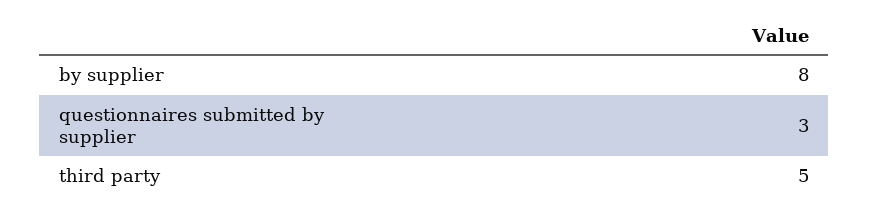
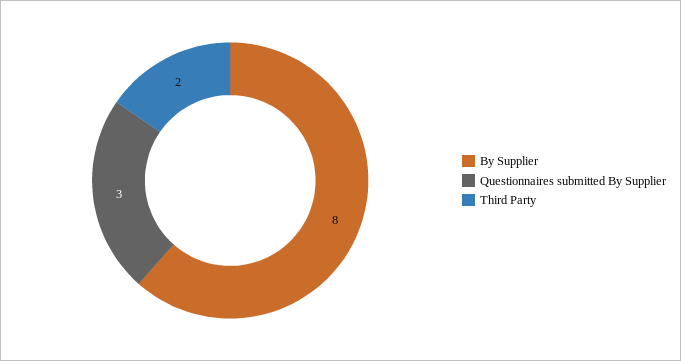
third party: 5 -> 2

